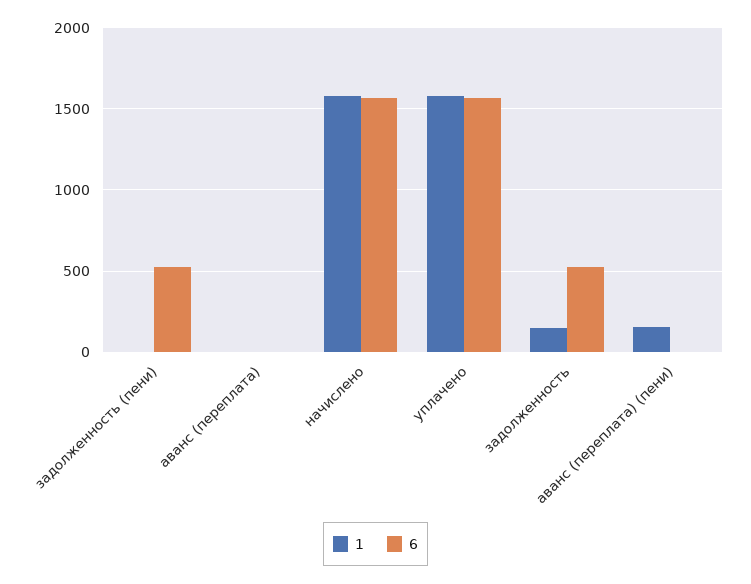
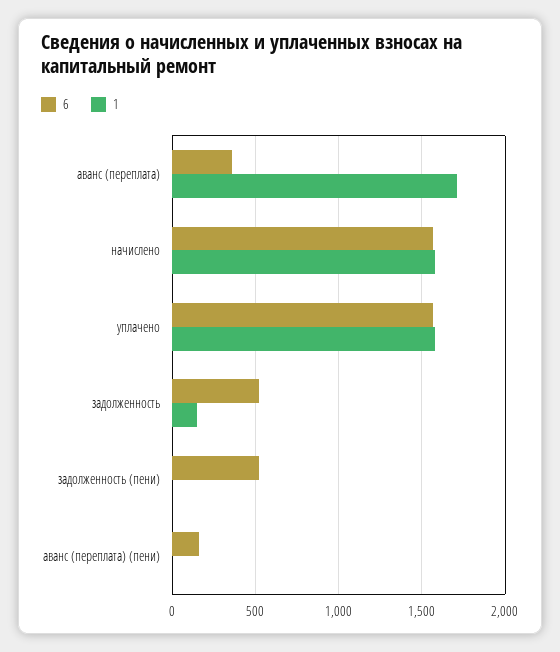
1, аванс (переплата): 0 -> 1700
6, аванс (переплата): 0 -> 350
1, аванс (переплата) (пени): 150 -> 0
6, аванс (переплата) (пени): 0 -> 150

